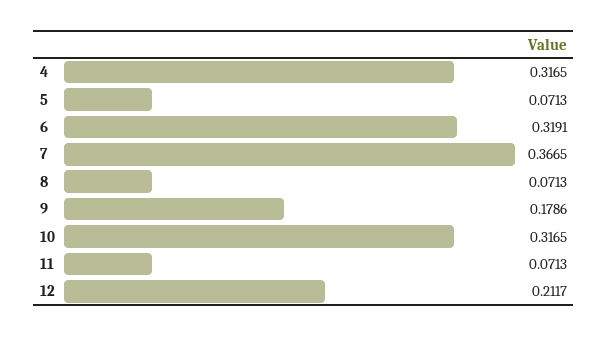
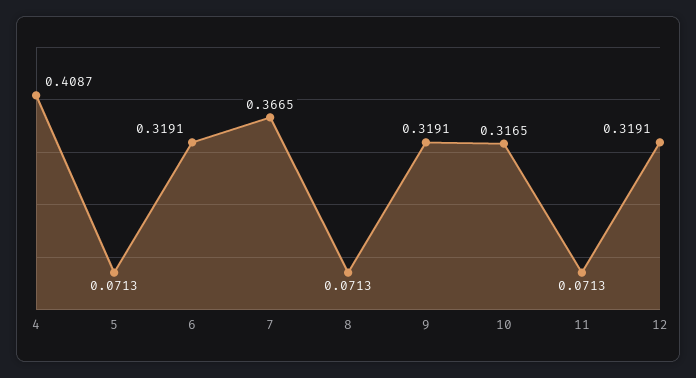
4: 0.3165 -> 0.4087
9: 0.1786 -> 0.3191
12: 0.2117 -> 0.3191

